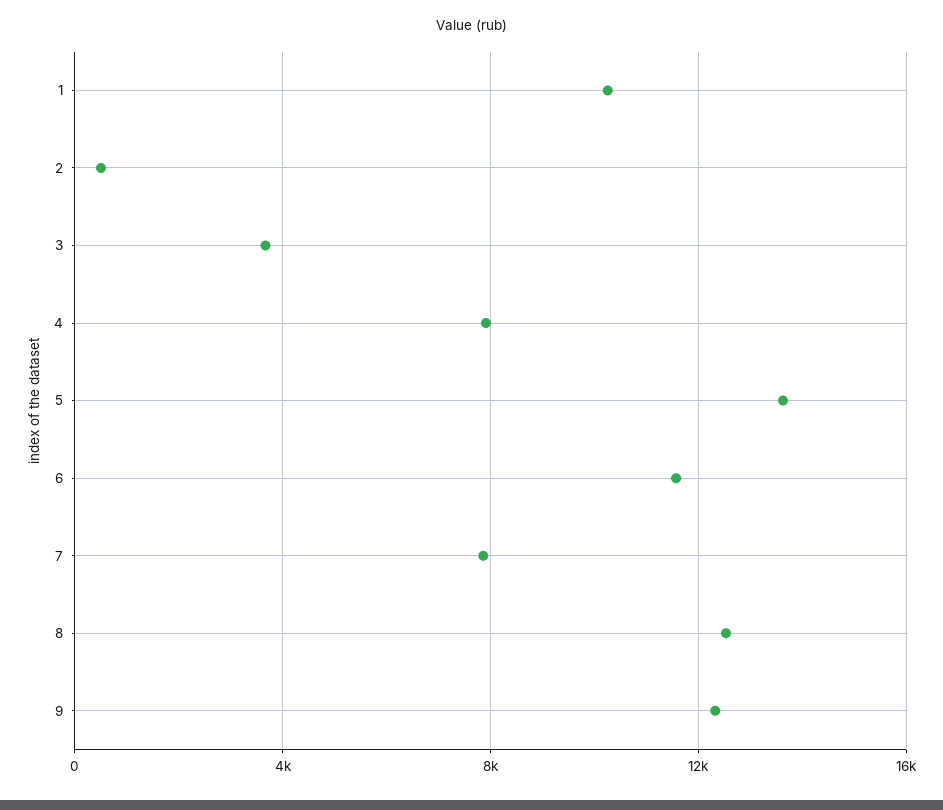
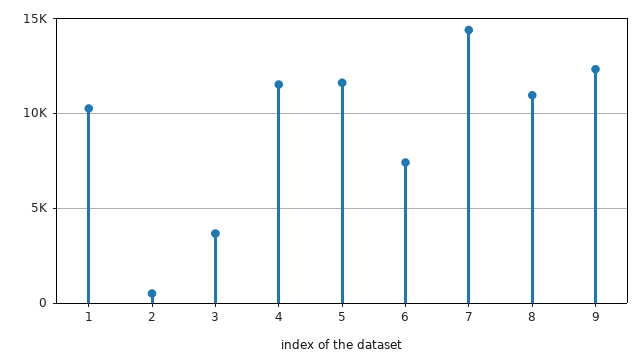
4: 8000 -> 11500
5: 13500 -> 11500
6: 11500 -> 7500
7: 8000 -> 14500
8: 12500 -> 11000

